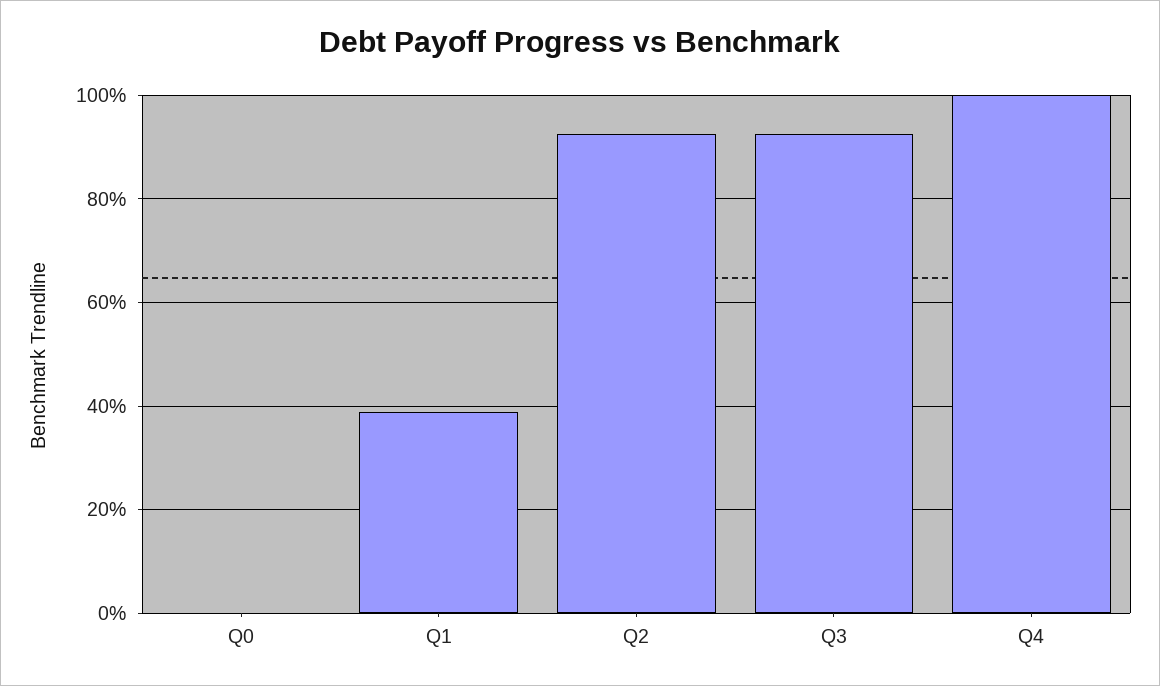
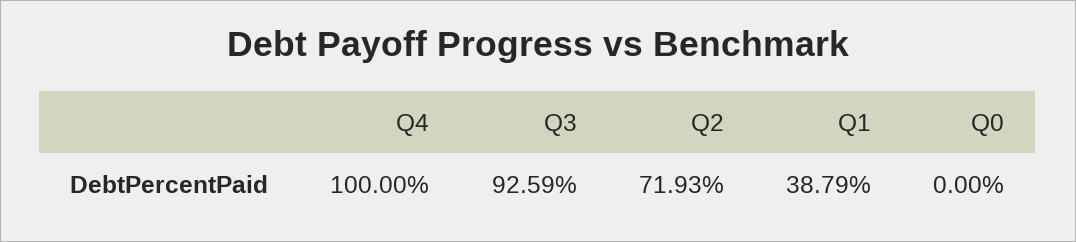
Q2: 92 -> 71.93

